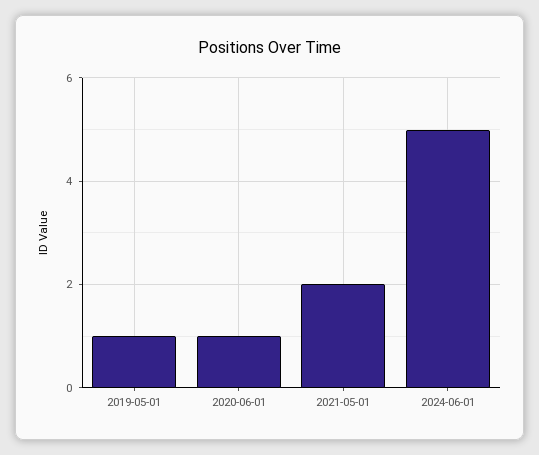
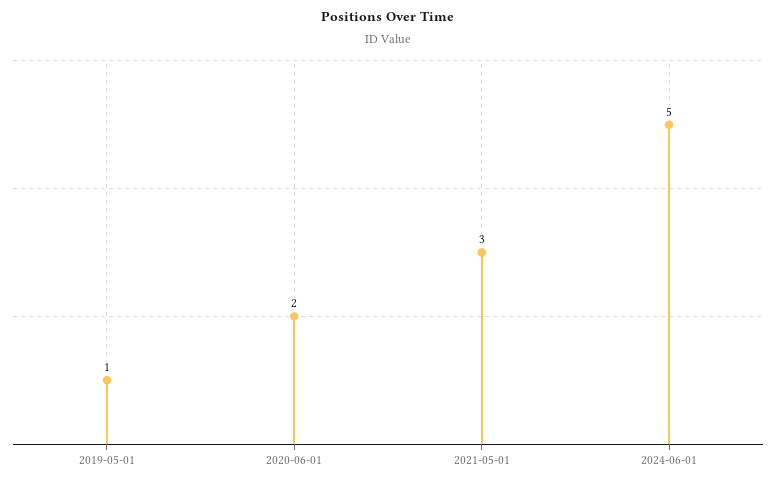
2020-06-01: 1 -> 2
2021-05-01: 2 -> 3

